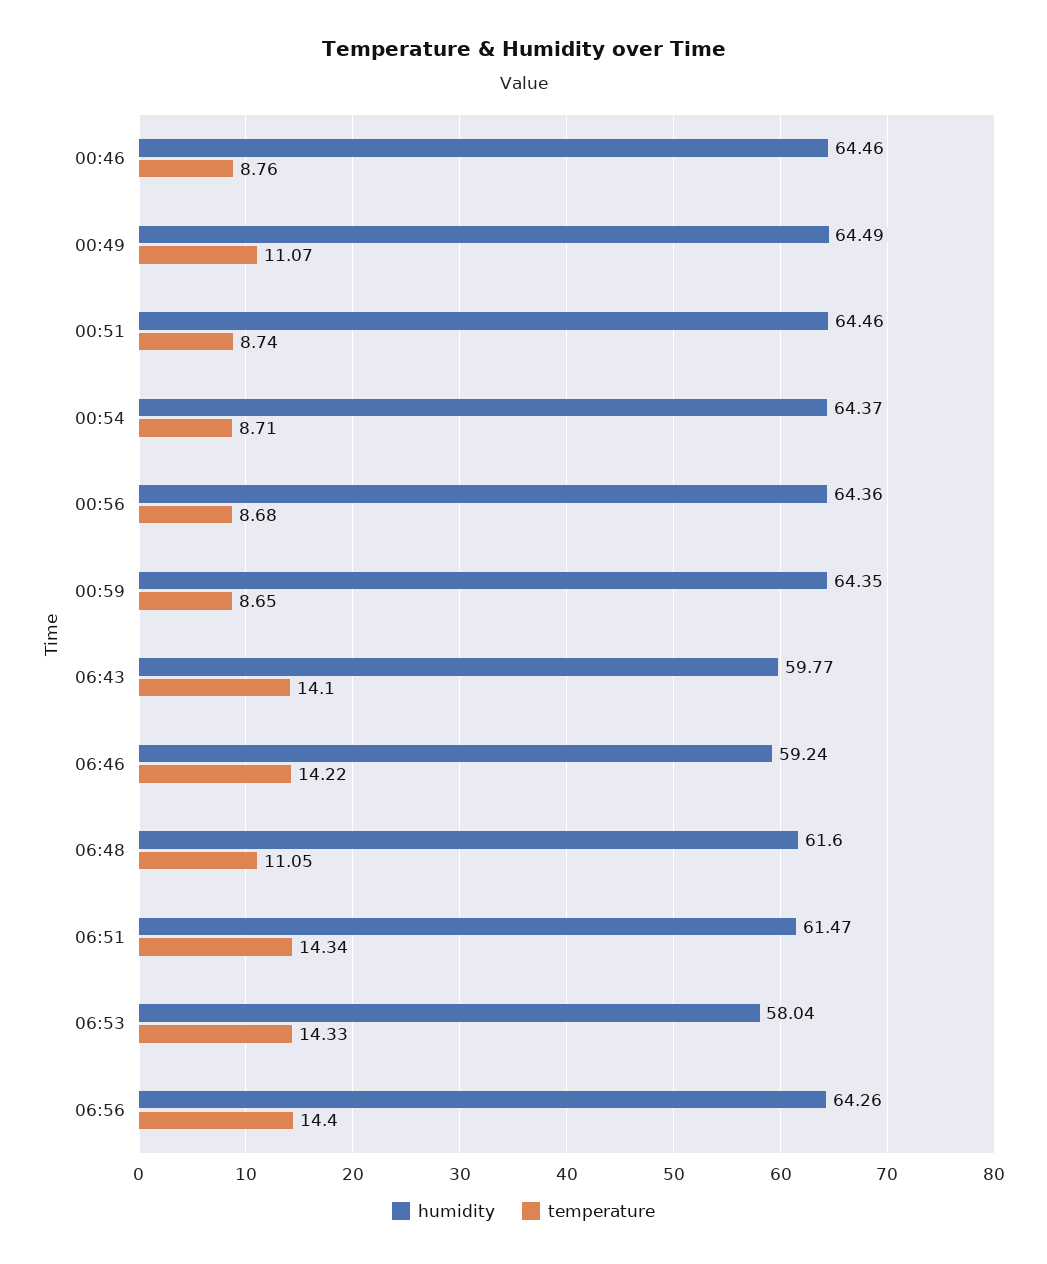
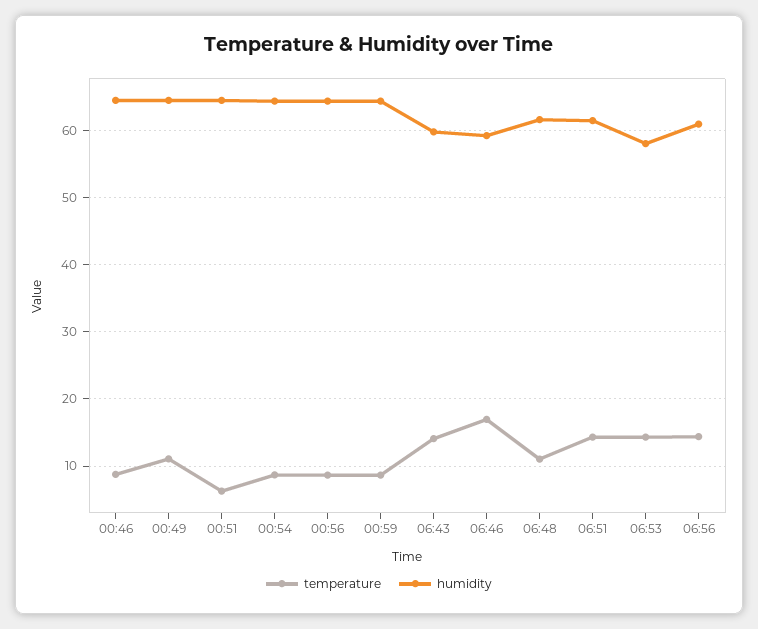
temperature, 00:51: 8.74 -> 6
temperature, 06:46: 14.22 -> 17
humidity, 06:56: 64.26 -> 61

